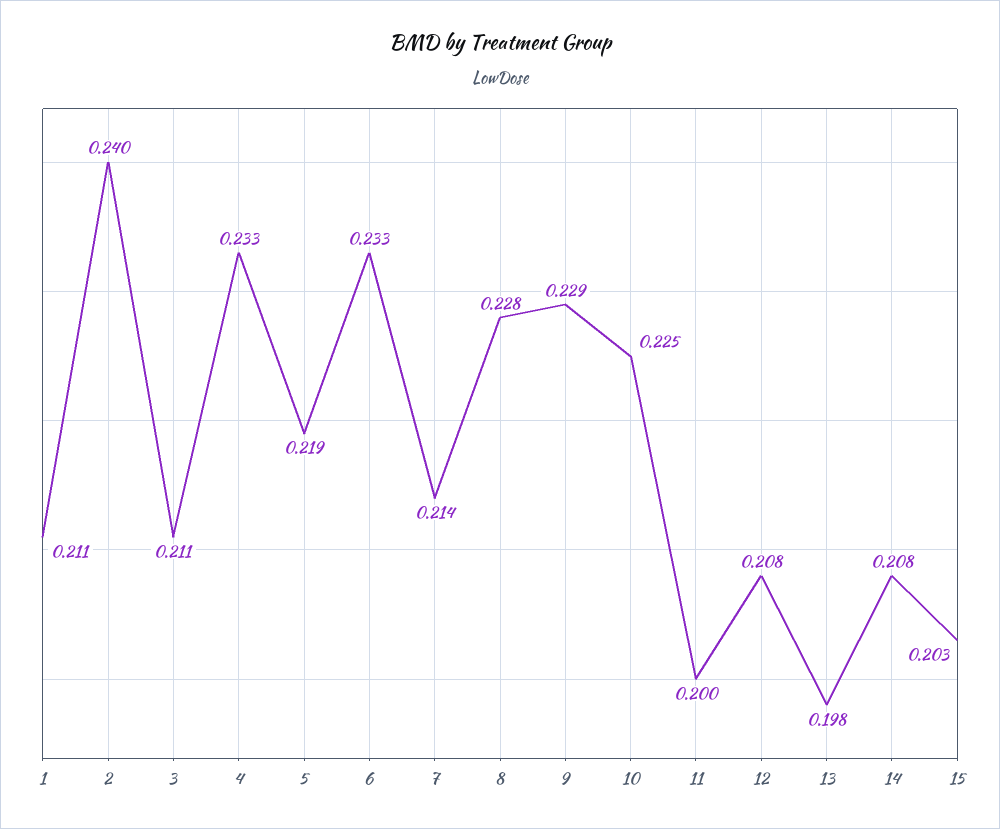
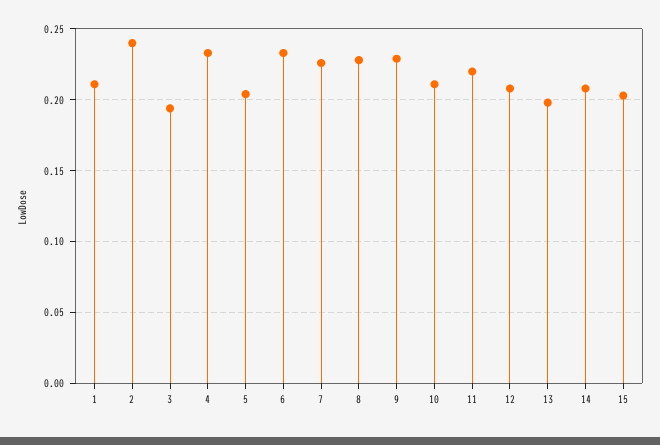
3: 0.211 -> 0.195
5: 0.219 -> 0.205
7: 0.214 -> 0.225
10: 0.225 -> 0.21
11: 0.2 -> 0.22

